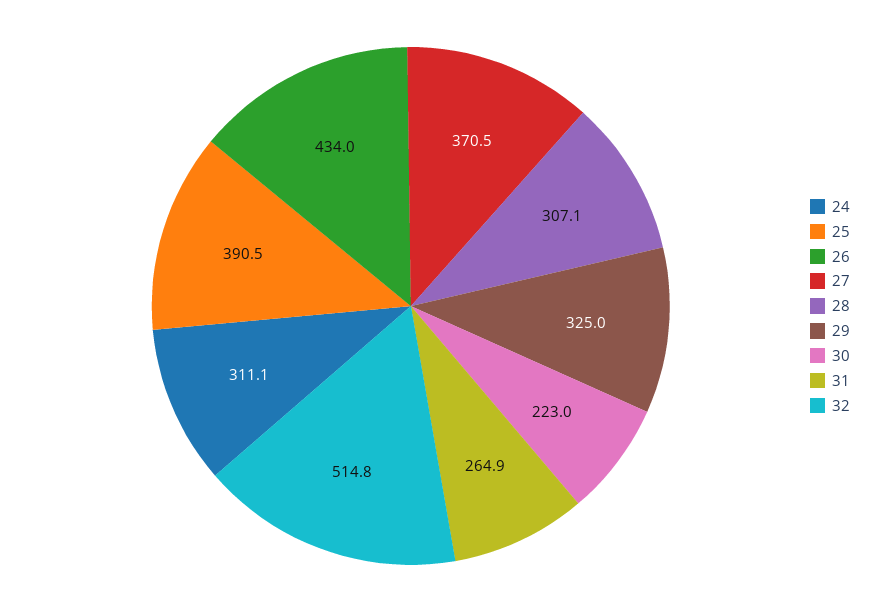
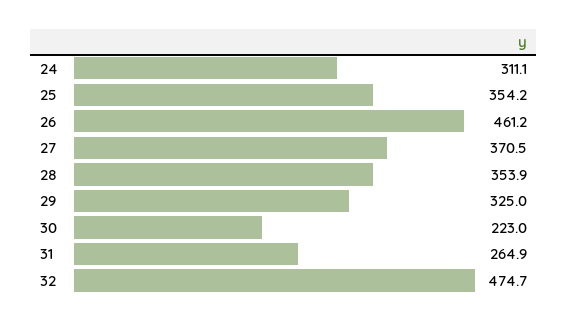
25: 390.5 -> 354.2
26: 434 -> 461.2
28: 307.1 -> 353.9
32: 514.8 -> 474.7

